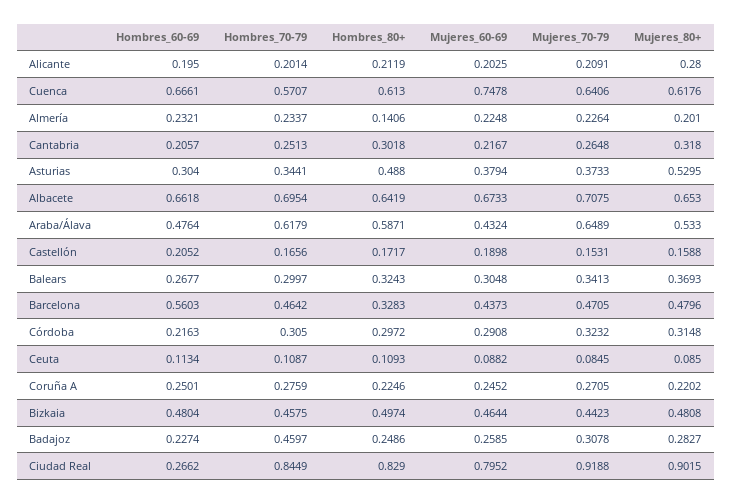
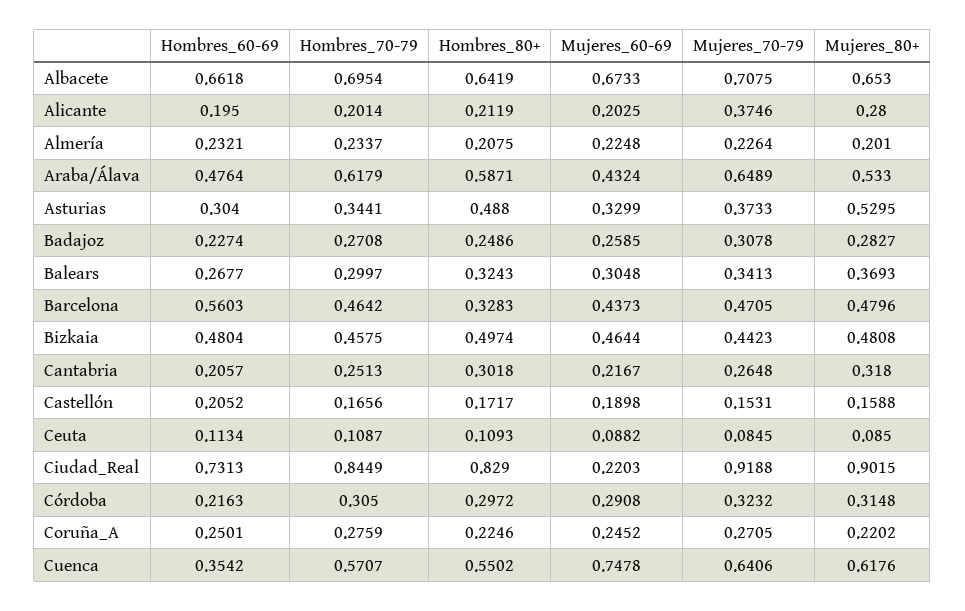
Mujeres_70-79, Alicante: 0.2091 -> 0.3746
Hombres_60-69, Cuenca: 0.6661 -> 0.3542
Hombres_80+, Cuenca: 0.613 -> 0.5502
Hombres_80+, Almería: 0.1406 -> 0.2075
Mujeres_60-69, Asturias: 0.3794 -> 0.3299
Hombres_70-79, Badajoz: 0.4597 -> 0.2708
Hombres_60-69, Ciudad Real: 0.2662 -> 0.7313
Mujeres_60-69, Ciudad Real: 0.7952 -> 0.2203

